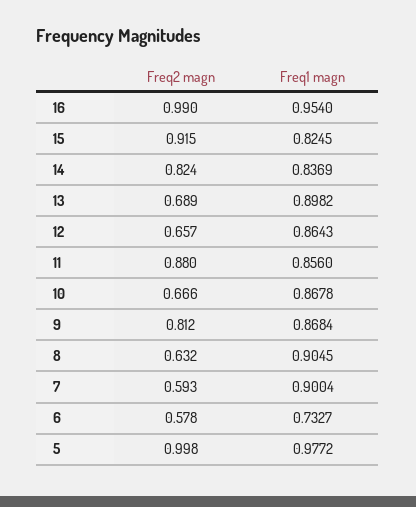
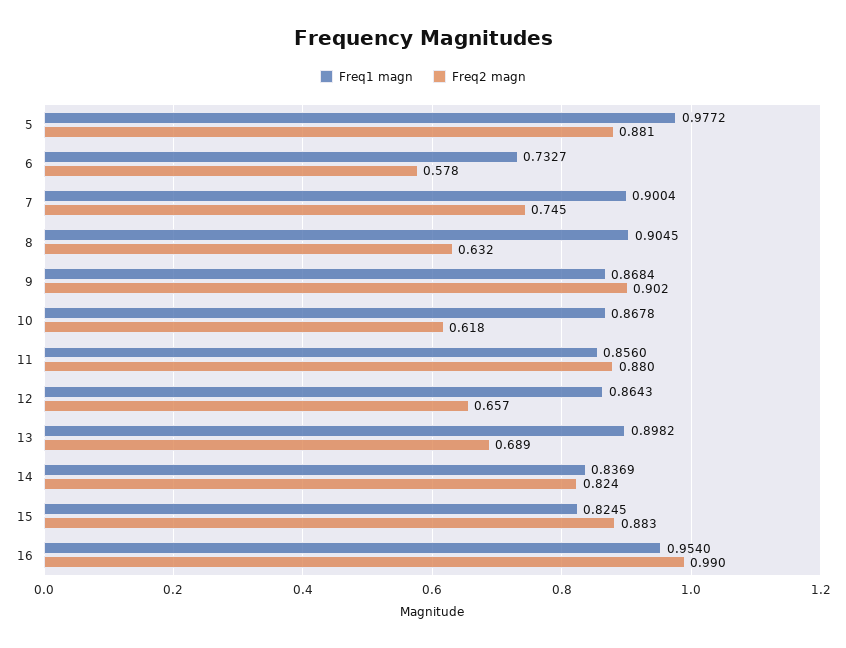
Freq2 magn, 15: 0.915 -> 0.883
Freq2 magn, 10: 0.666 -> 0.618
Freq2 magn, 9: 0.812 -> 0.902
Freq2 magn, 7: 0.593 -> 0.745
Freq2 magn, 5: 0.998 -> 0.881

